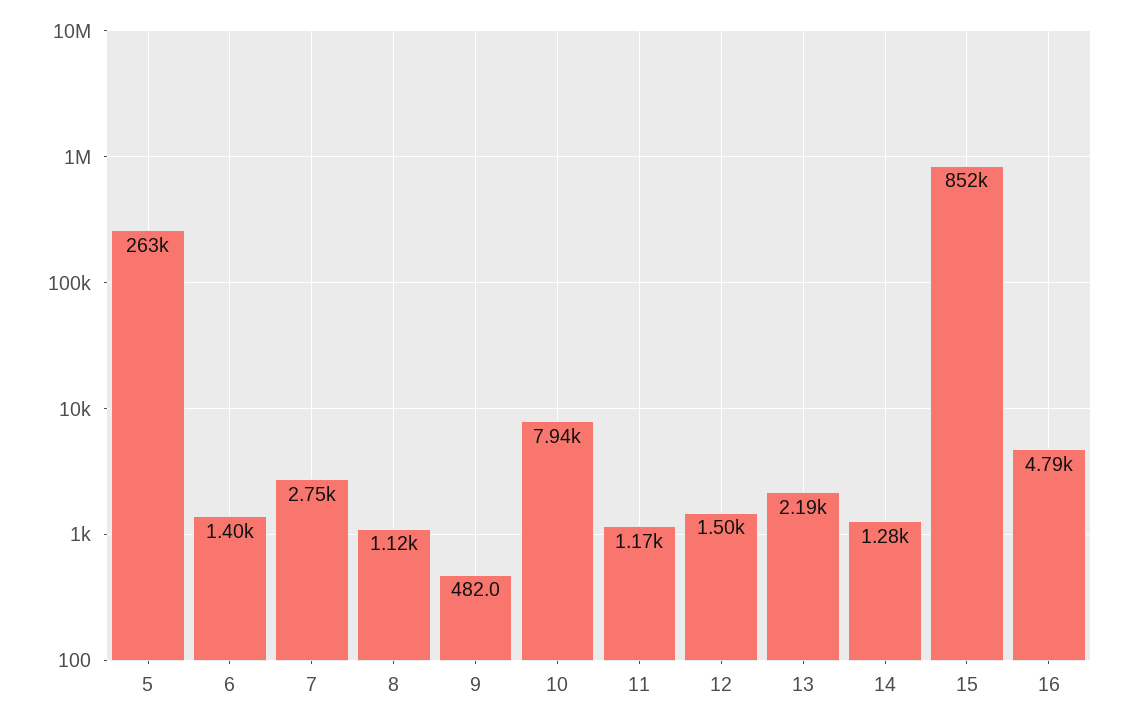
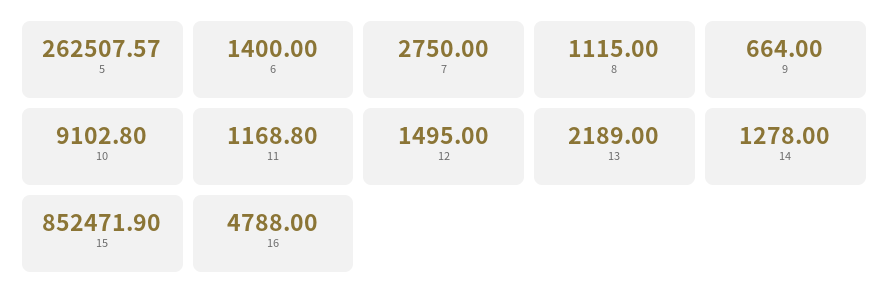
9: 482 -> 664
10: 7940 -> 9102.8

